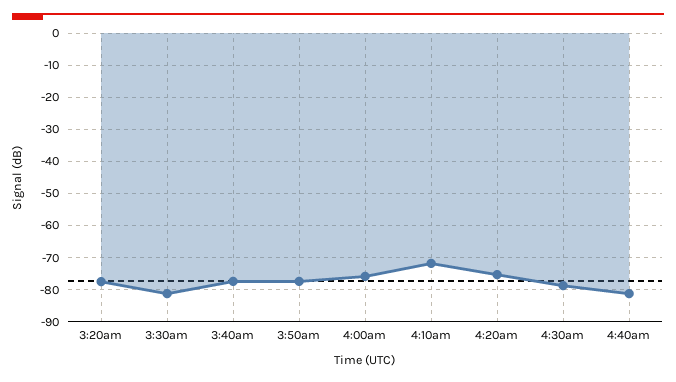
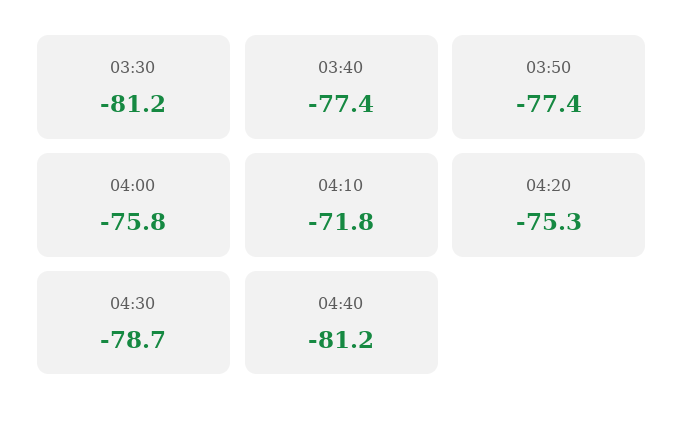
3:20am: -78 -> none

